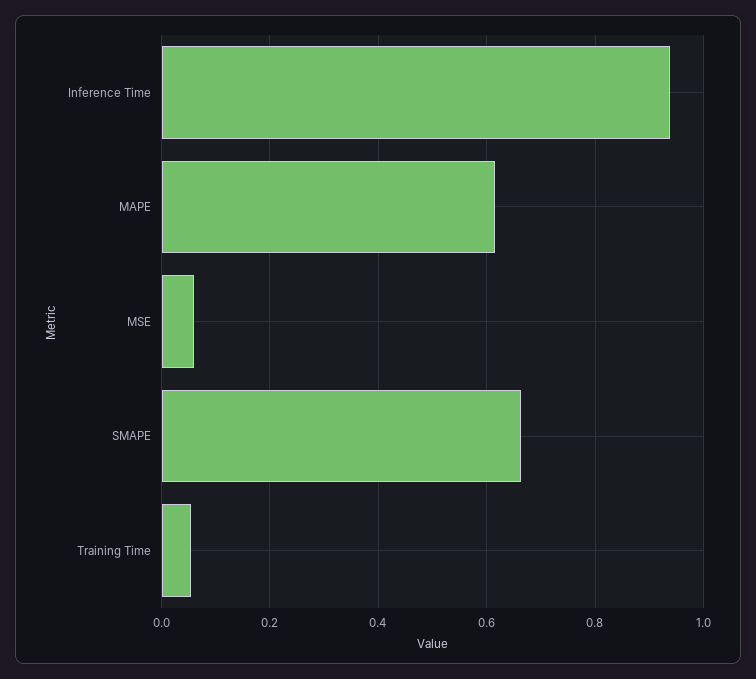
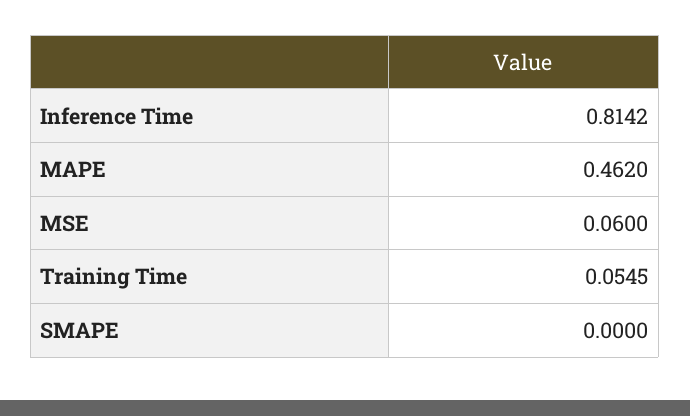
Inference Time: 0.94 -> 0.8142
MAPE: 0.62 -> 0.462
SMAPE: 0.66 -> 0

